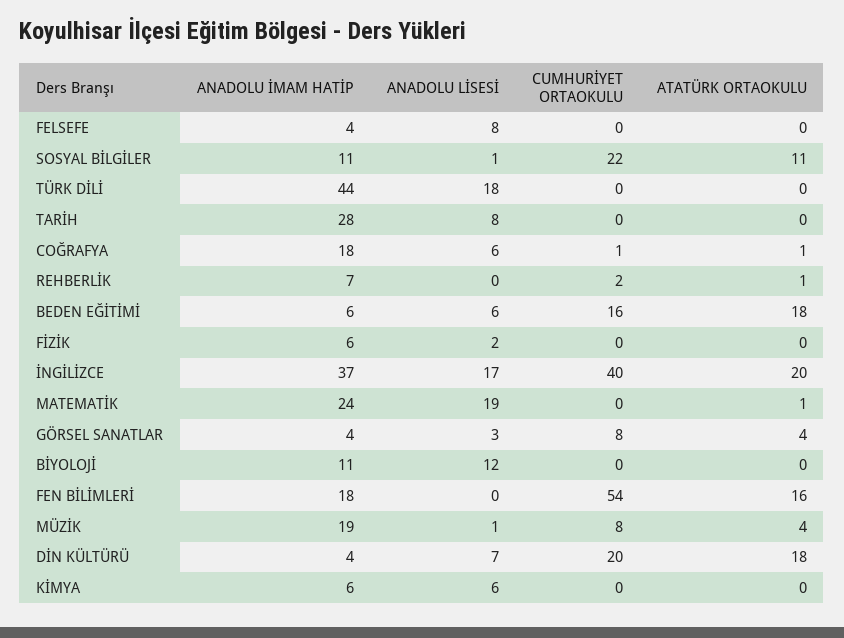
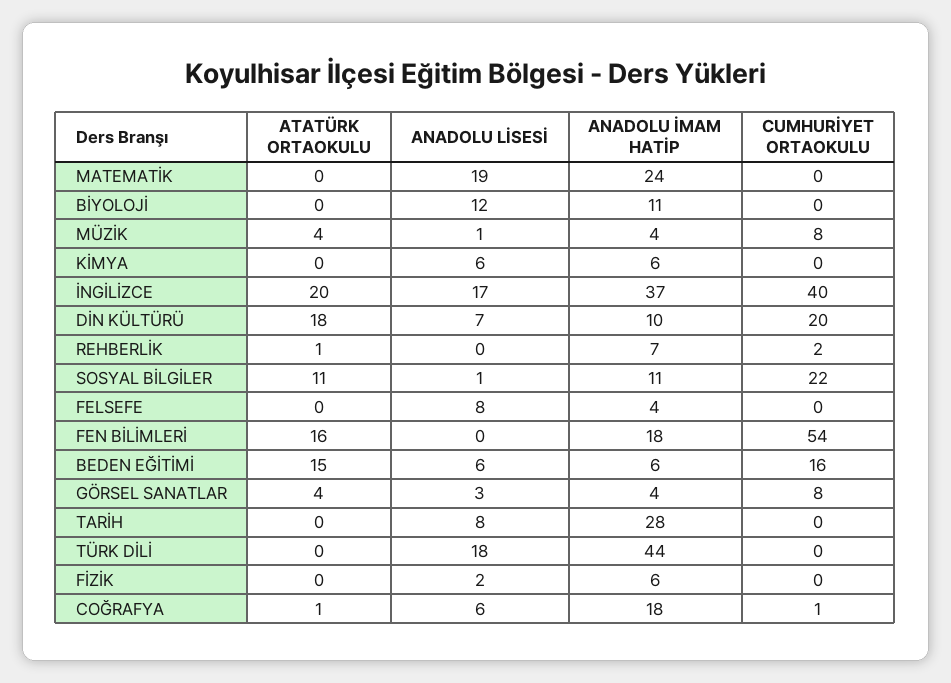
ATATÜRK ORTAOKULU, BEDEN EĞİTİMİ: 18 -> 15
ATATÜRK ORTAOKULU, MATEMATİK: 1 -> 0
ANADOLU İMAM HATİP, MÜZİK: 19 -> 4
ANADOLU İMAM HATİP, DİN KÜLTÜRÜ: 4 -> 10

